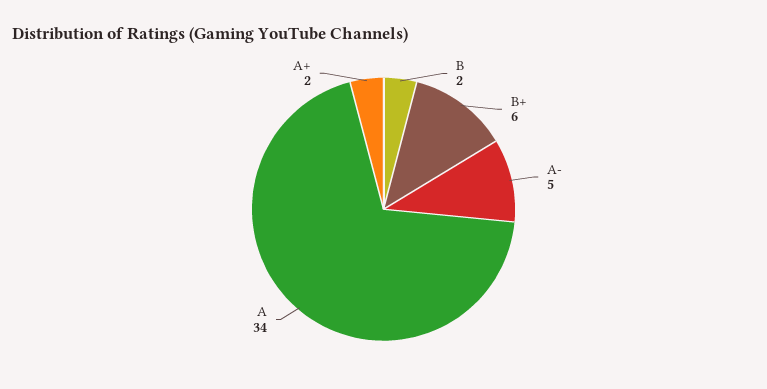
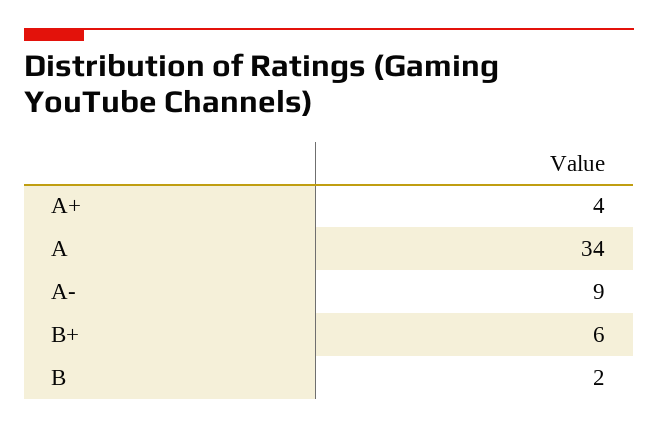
A-: 5 -> 9
A+: 2 -> 4

